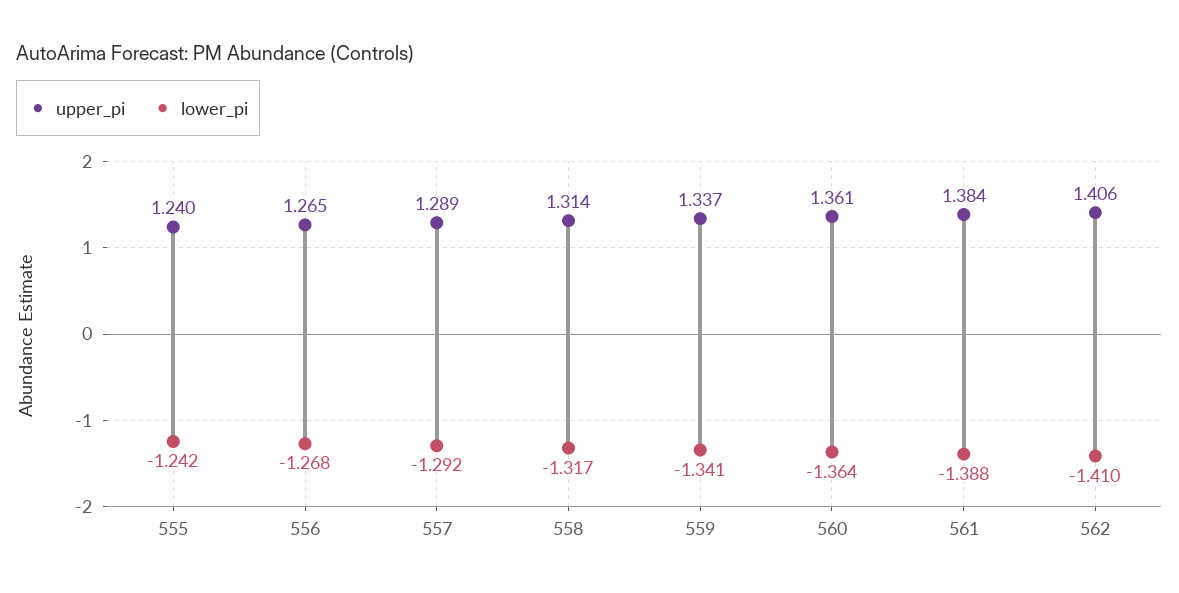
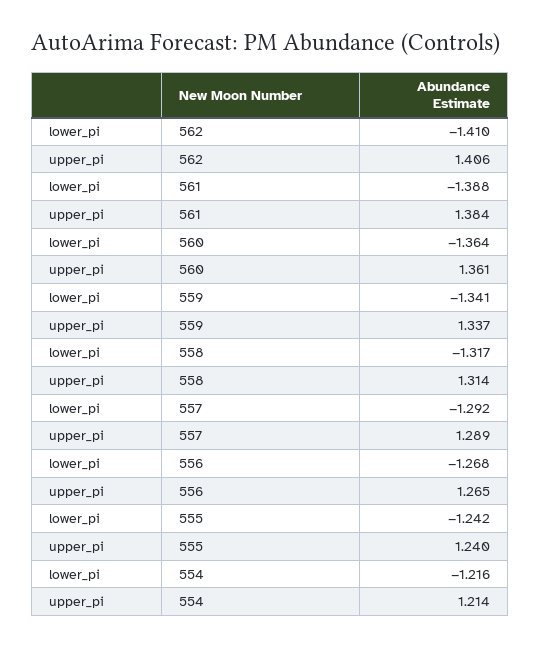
lower_pi, 554: none -> -1.216
upper_pi, 554: none -> 1.214

